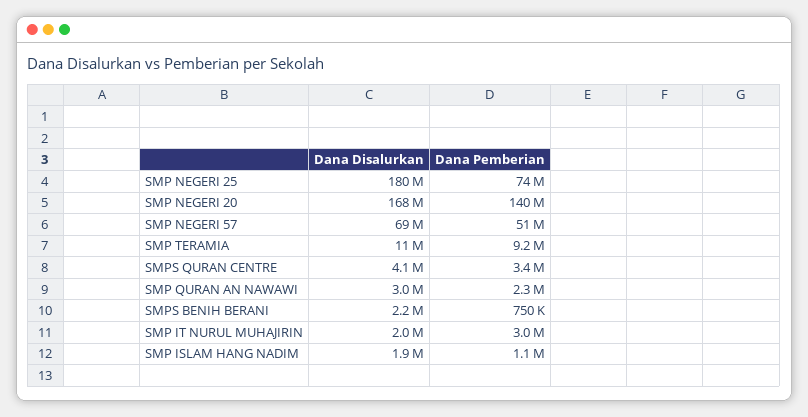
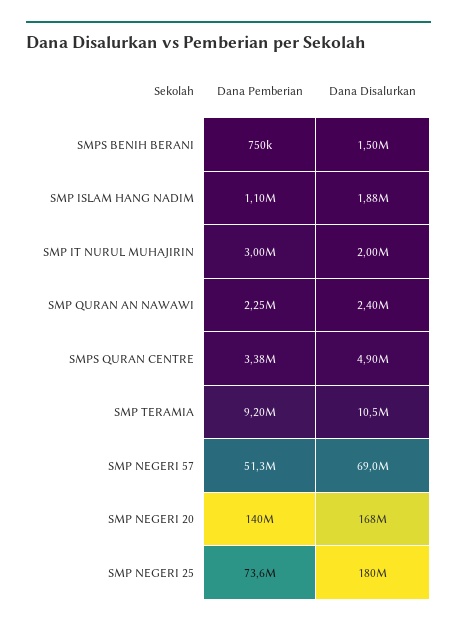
Dana Disalurkan, SMPS QURAN CENTRE: 4100000 -> 4900000
Dana Disalurkan, SMP QURAN AN NAWAWI: 3000000 -> 2400000
Dana Disalurkan, SMPS BENIH BERANI: 2200000 -> 1500000

